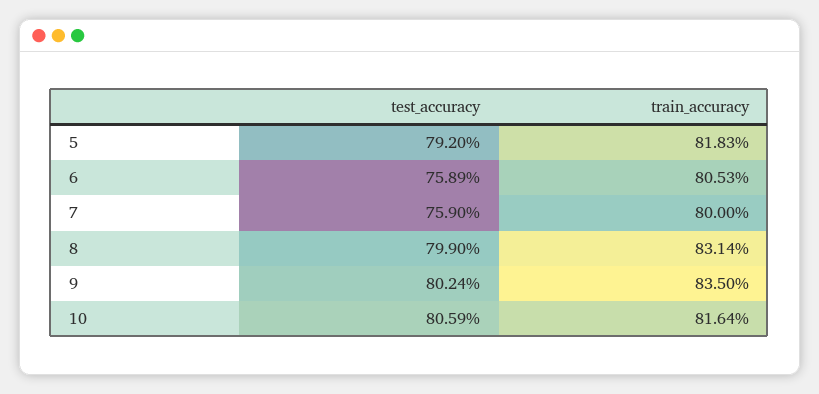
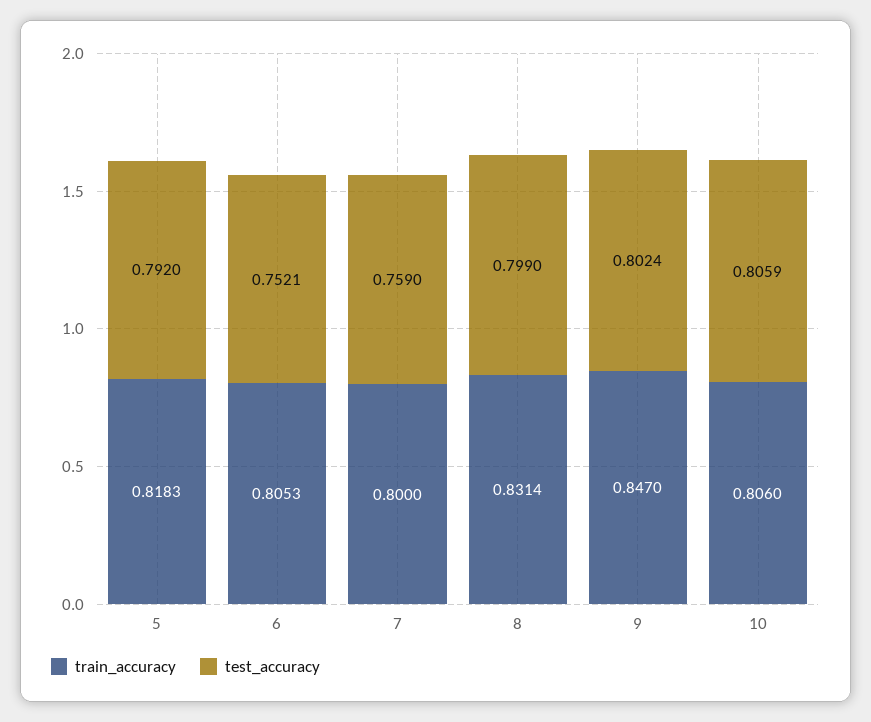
test_accuracy, 6: 0.7589 -> 0.7521
train_accuracy, 9: 0.835 -> 0.847
train_accuracy, 10: 0.8164 -> 0.806

